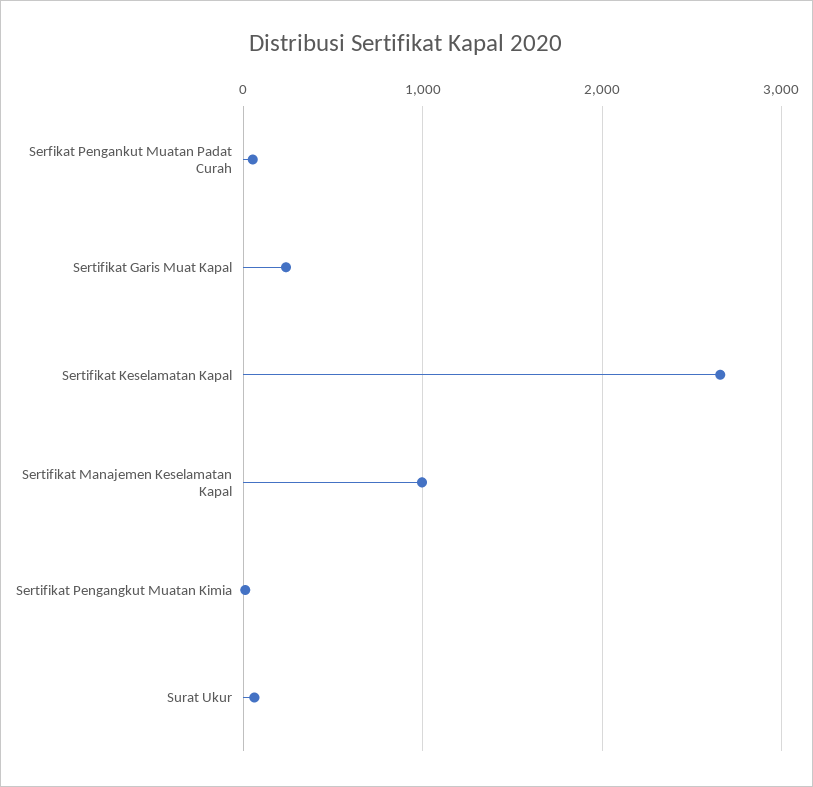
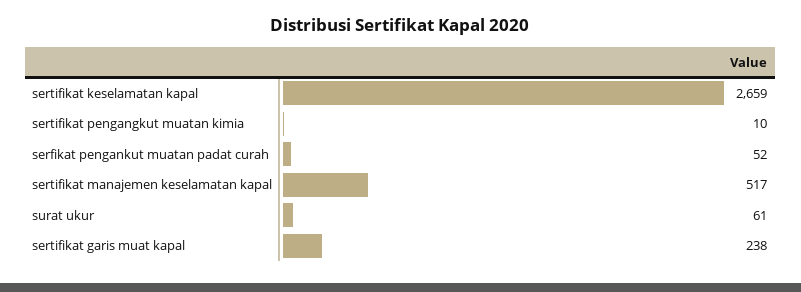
Sertifikat Manajemen Keselamatan Kapal: 1000 -> 517

